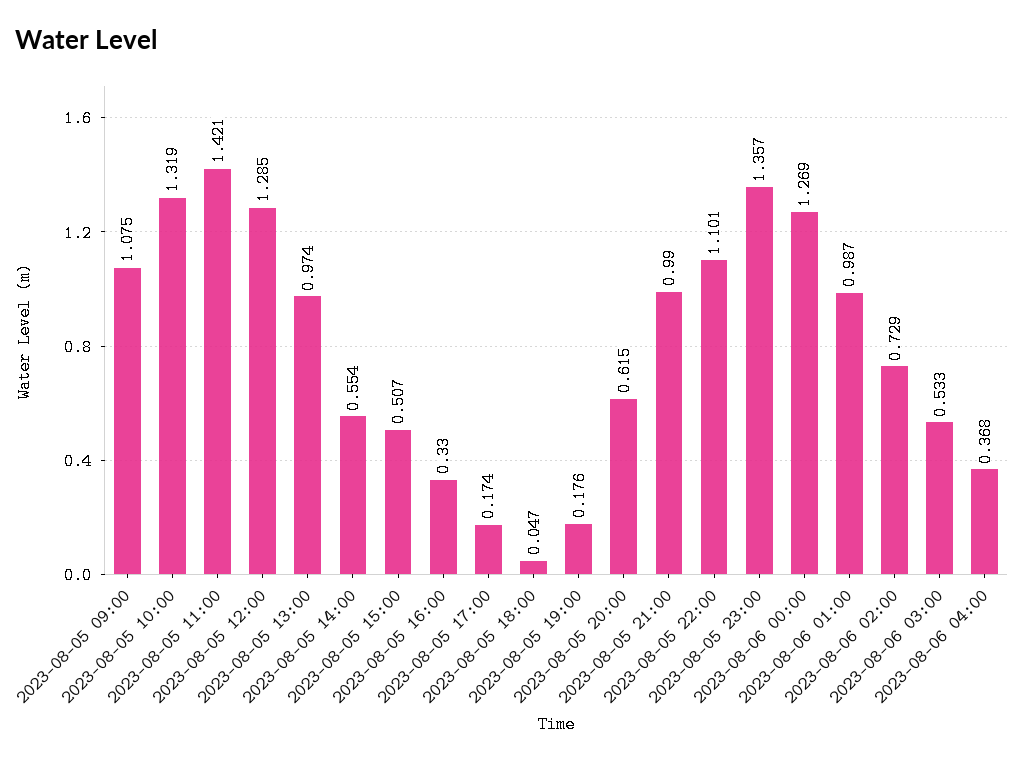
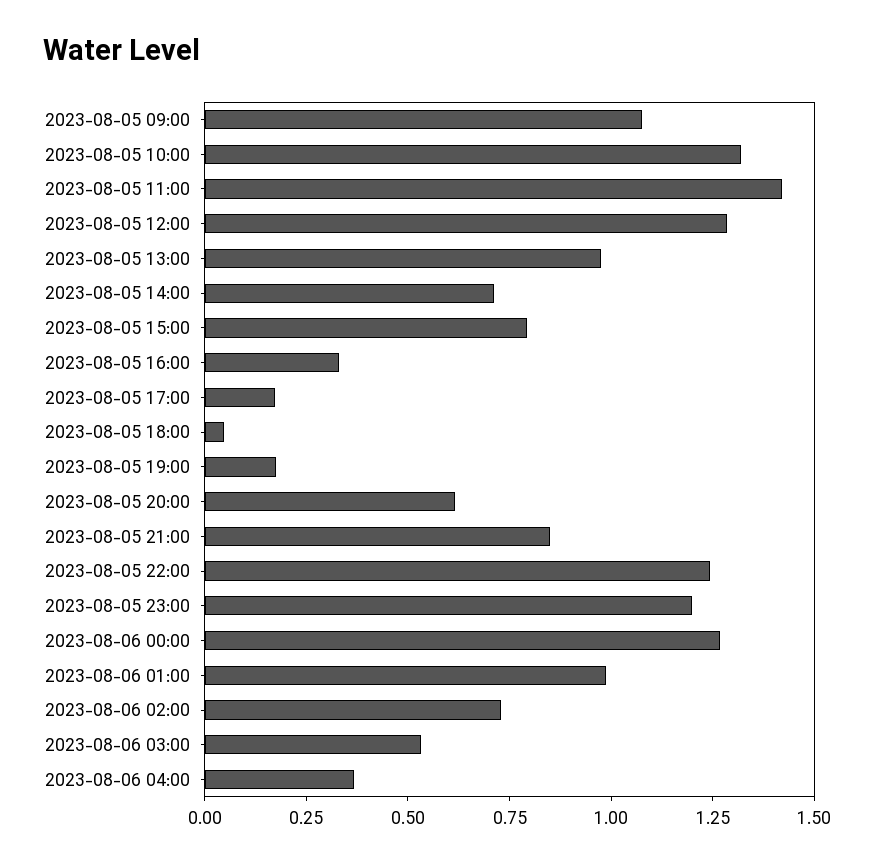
2023-08-05 14:00: 0.554 -> 0.7
2023-08-05 15:00: 0.507 -> 0.8
2023-08-05 21:00: 0.99 -> 0.85
2023-08-05 22:00: 1.101 -> 1.25
2023-08-05 23:00: 1.357 -> 1.2

